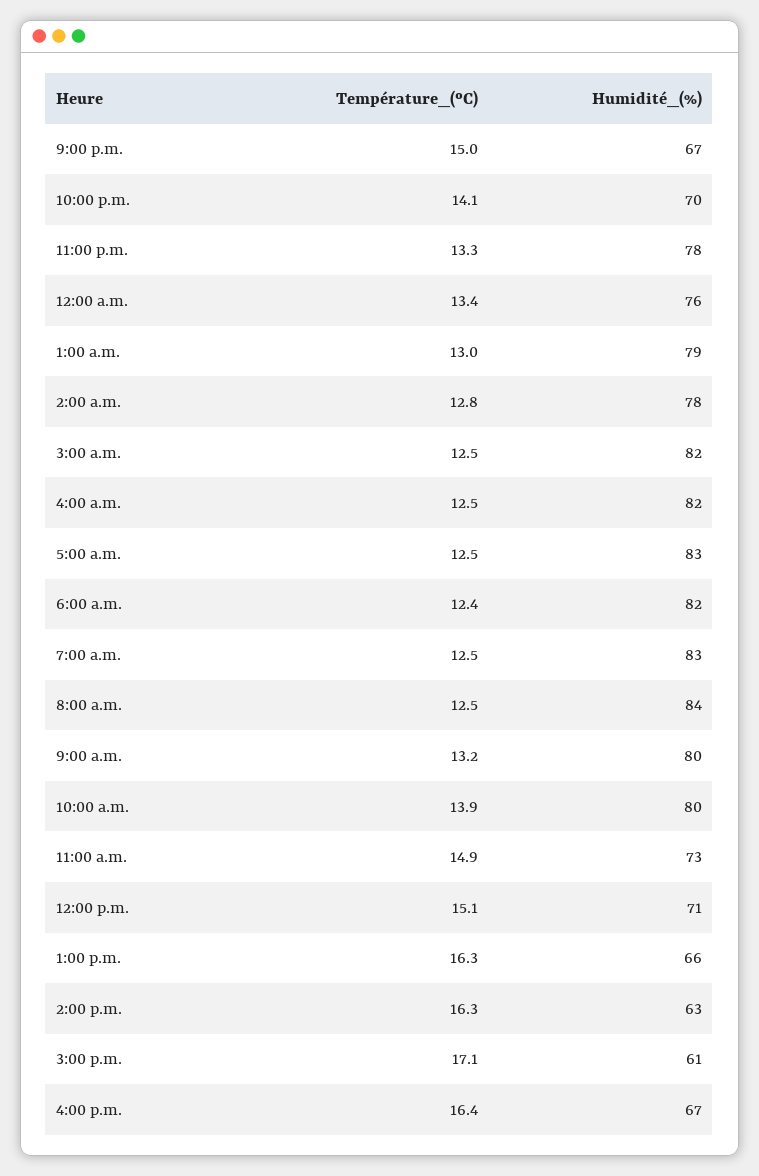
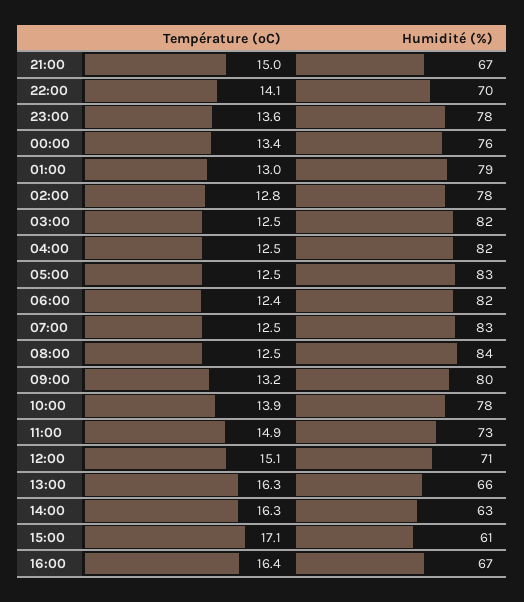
Température_(ºC), 11:00 p.m.: 13.3 -> 13.6
Humidité_(%), 10:00 a.m.: 80 -> 78

